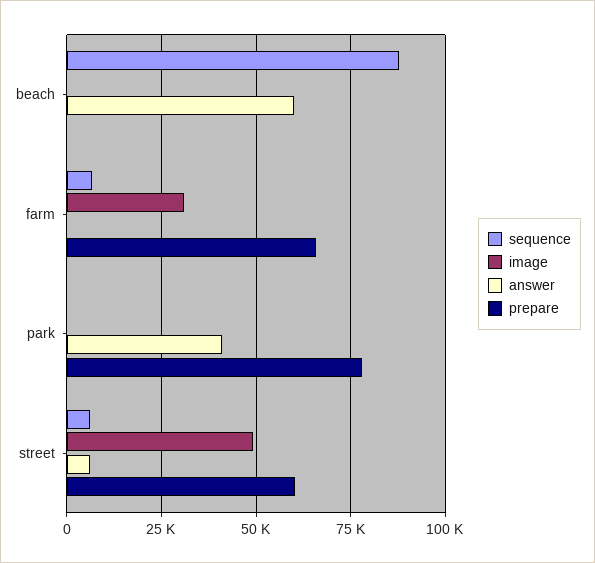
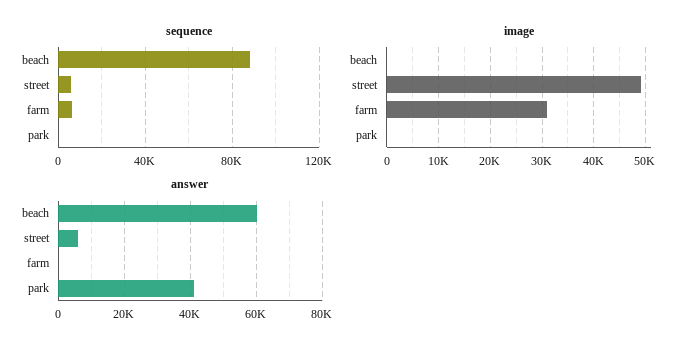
prepare, beach: 0 -> none
prepare, farm: 65000 -> none
prepare, park: 77500 -> none
prepare, street: 60000 -> none

